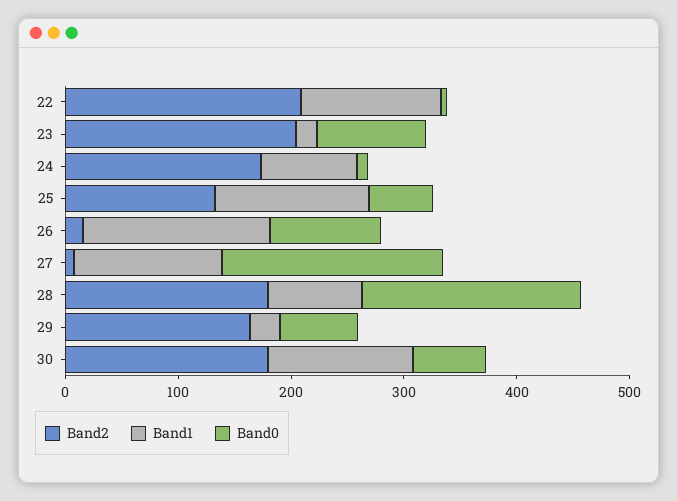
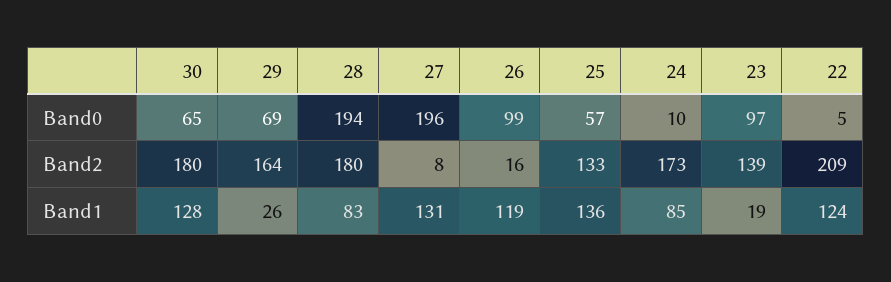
Band2, 23: 200 -> 139
Band1, 26: 160 -> 119

